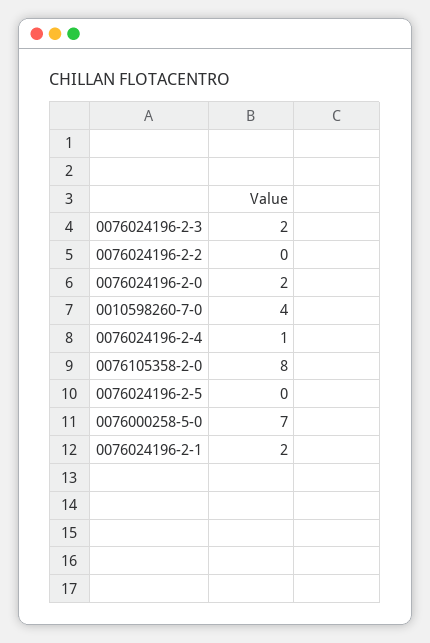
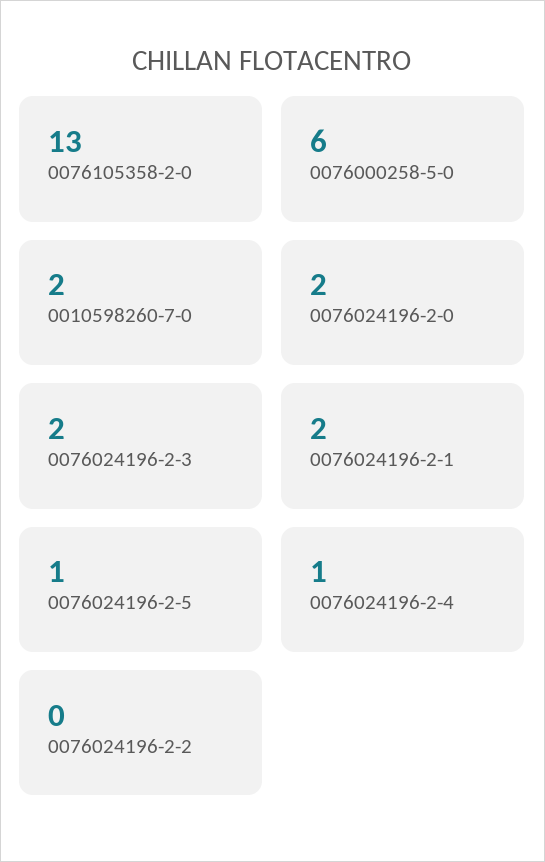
0010598260-7-0: 4 -> 2
0076105358-2-0: 8 -> 13
0076024196-2-5: 0 -> 1
0076000258-5-0: 7 -> 6

